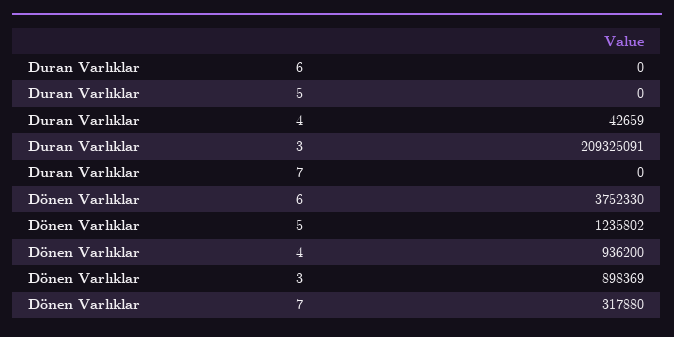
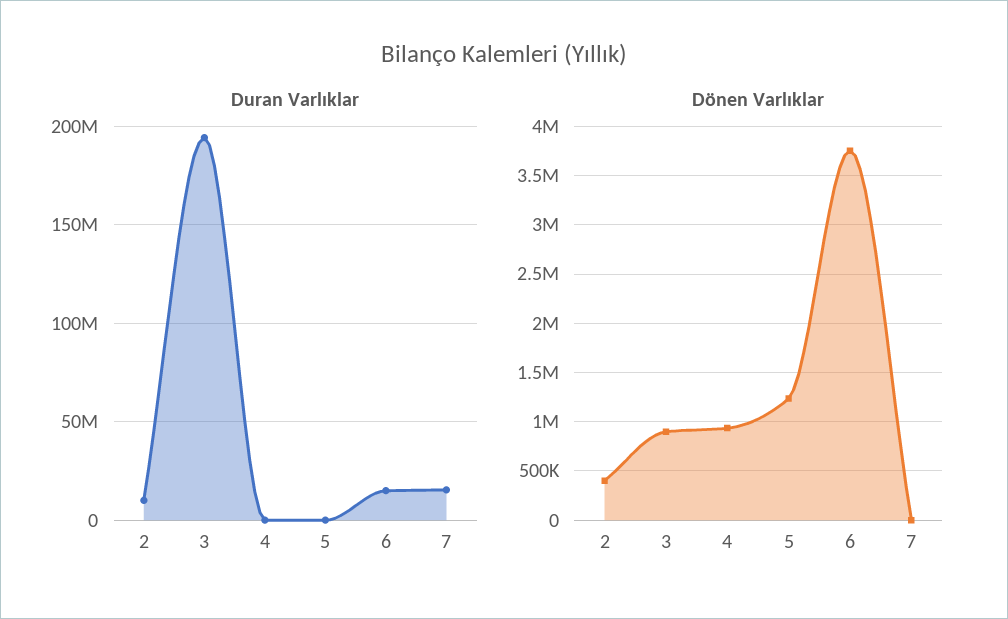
Duran Varlıklar, 6: 0 -> 15000000
Duran Varlıklar, 3: 209325091 -> 195000000
Duran Varlıklar, 7: 0 -> 15000000
Dönen Varlıklar, 7: 317880 -> 0
Duran Varlıklar, 2: none -> 10000000
Dönen Varlıklar, 2: none -> 400000

